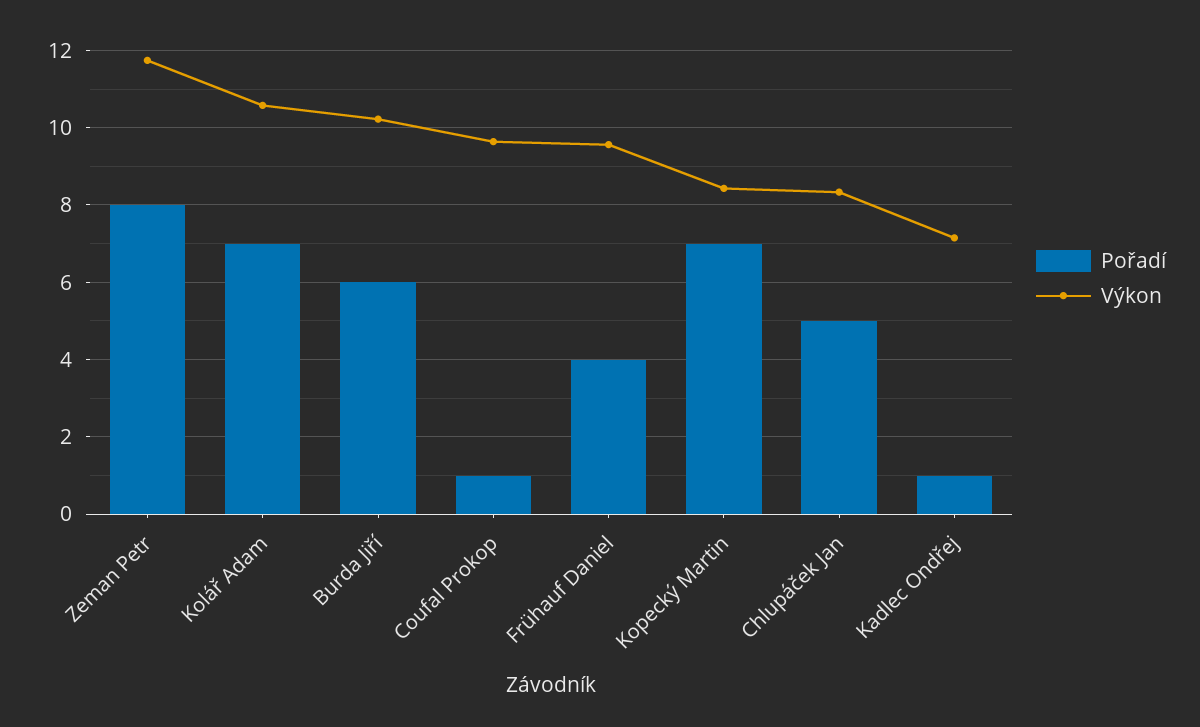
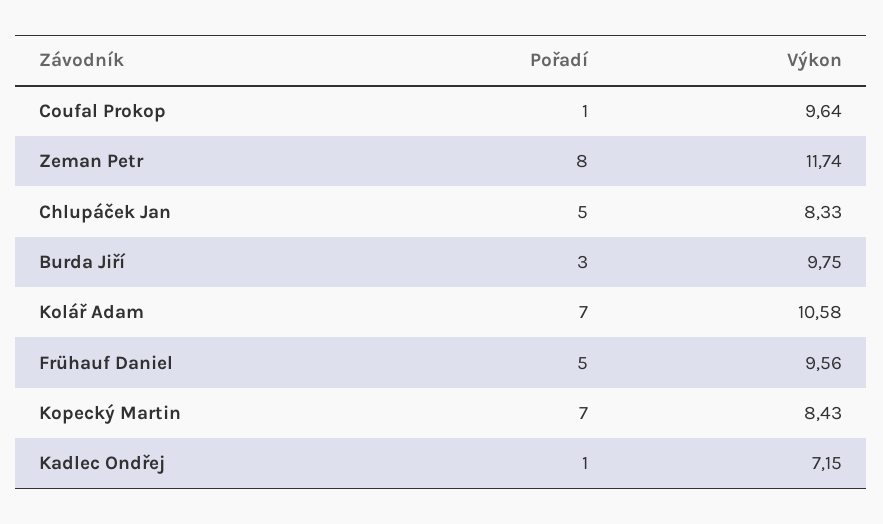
Pořadí, Burda Jiří: 6 -> 3
Výkon, Burda Jiří: 10.2 -> 9.75
Pořadí, Frühauf Daniel: 4 -> 5

